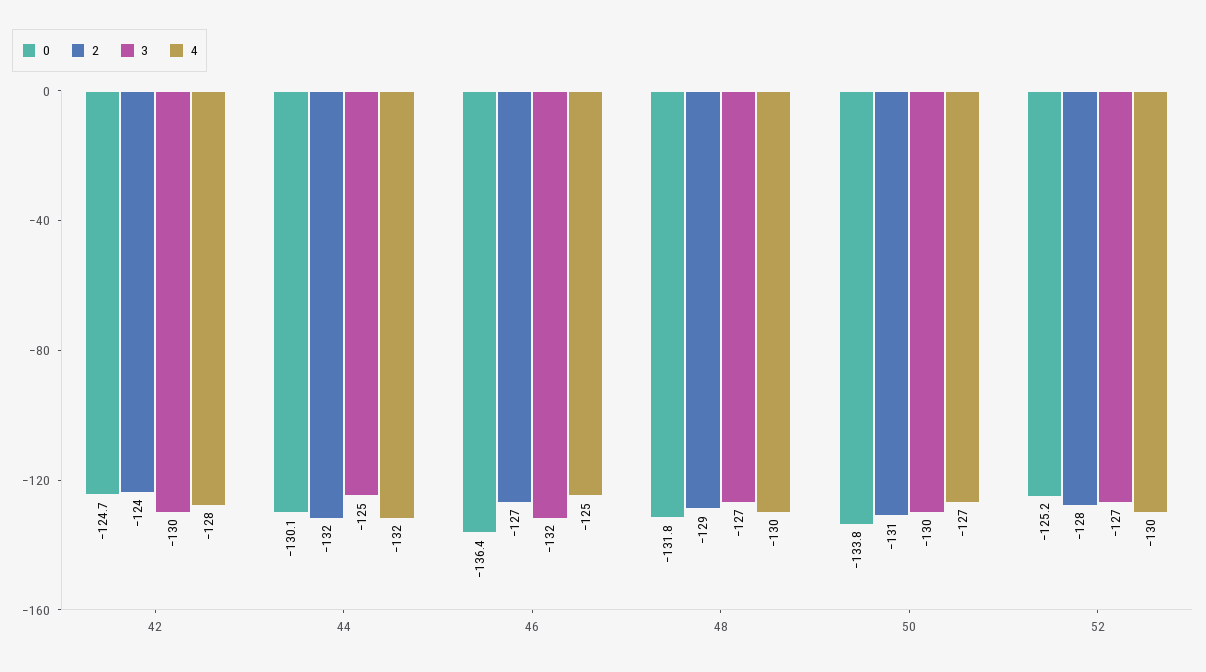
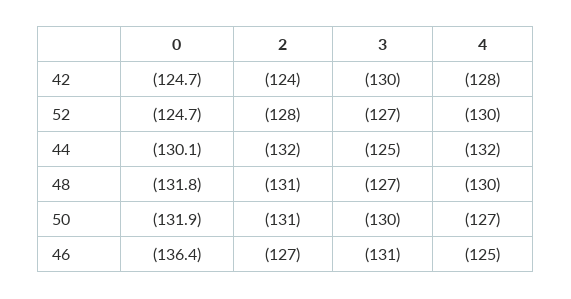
3, 46: -132 -> -131
2, 48: -129 -> -131
0, 50: -133.8 -> -131.9
0, 52: -125.2 -> -124.7

